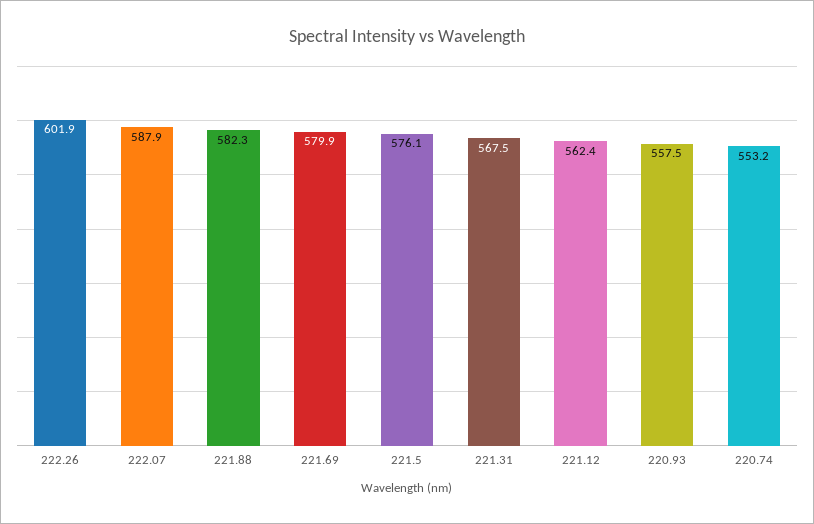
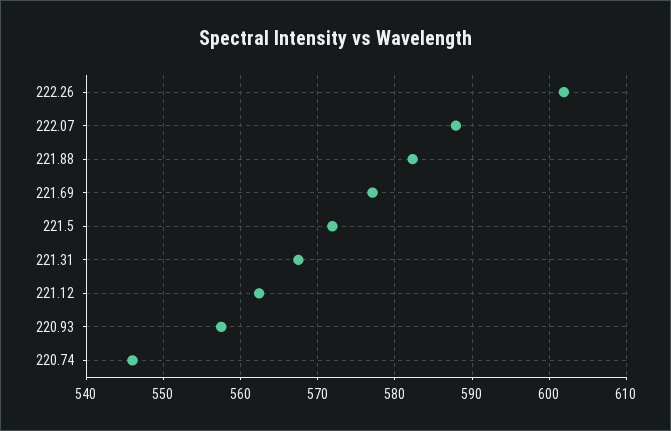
221.69: 579.9 -> 577
221.5: 576.1 -> 572
220.74: 553.2 -> 546

